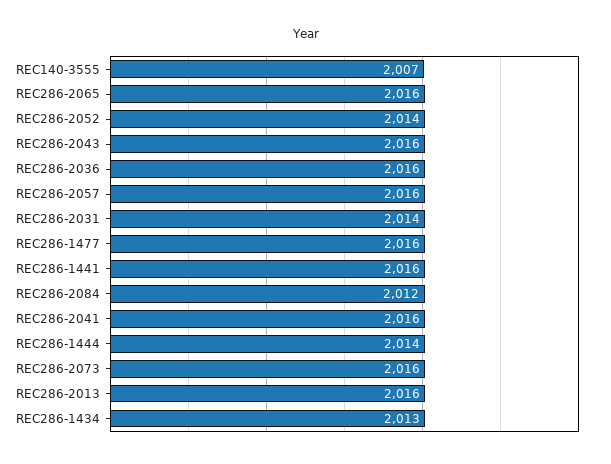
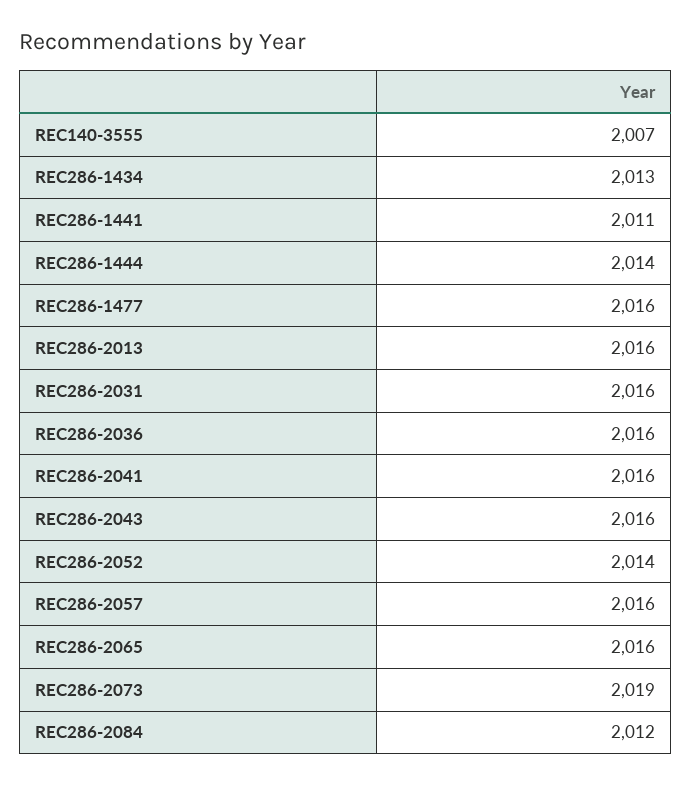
REC286-2031: 2014 -> 2016
REC286-1441: 2016 -> 2011
REC286-2073: 2016 -> 2019

